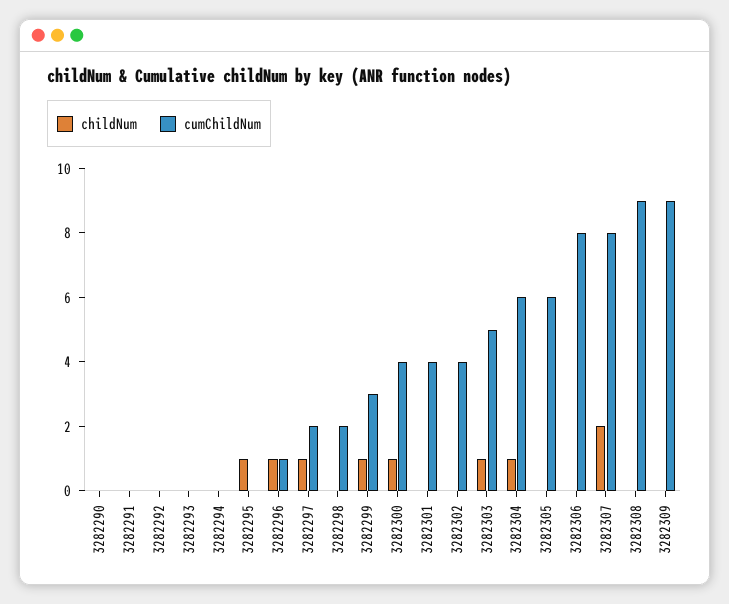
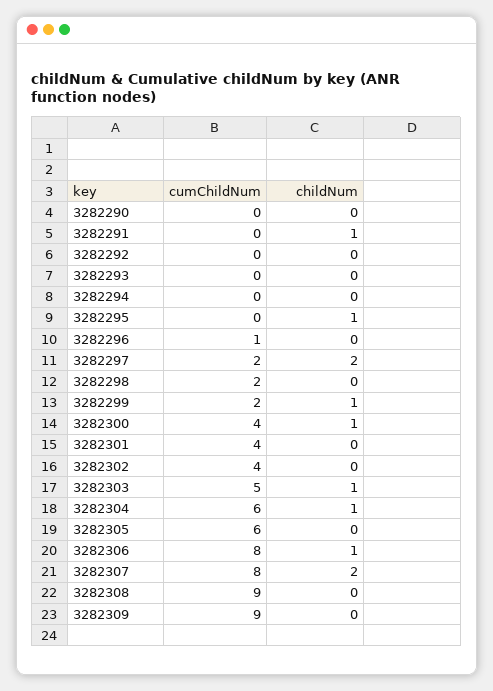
childNum, 3282291: 0 -> 1
childNum, 3282296: 1 -> 0
childNum, 3282297: 1 -> 2
cumChildNum, 3282299: 3 -> 2
childNum, 3282306: 0 -> 1

